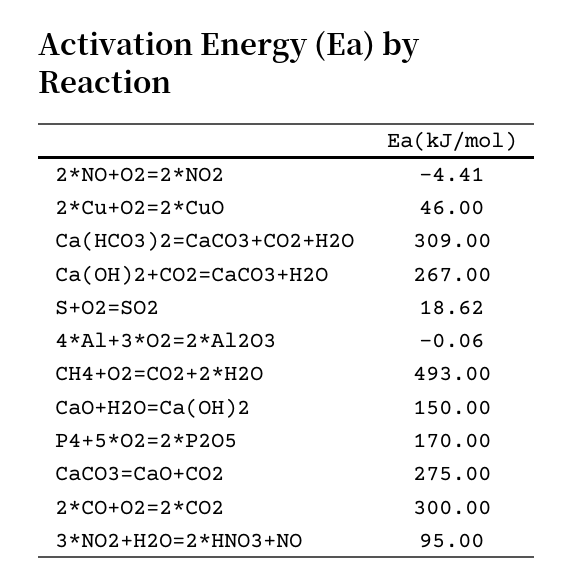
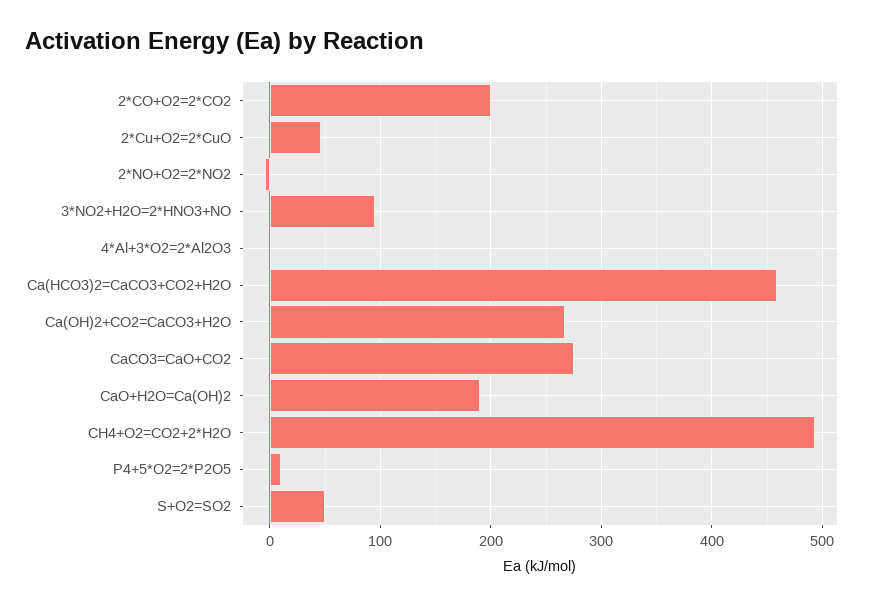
Ca(HCO3)2=CaCO3+CO2+H2O: 309 -> 460
S+O2=SO2: 18.62 -> 50
CaO+H2O=Ca(OH)2: 150 -> 190
P4+5*O2=2*P2O5: 170 -> 10
2*CO+O2=2*CO2: 300 -> 200

